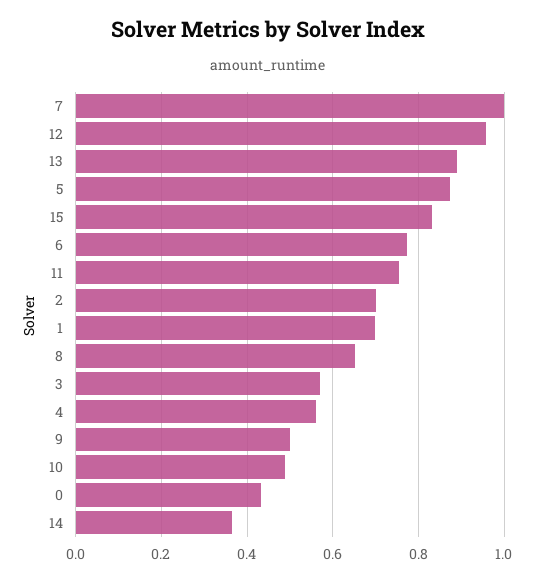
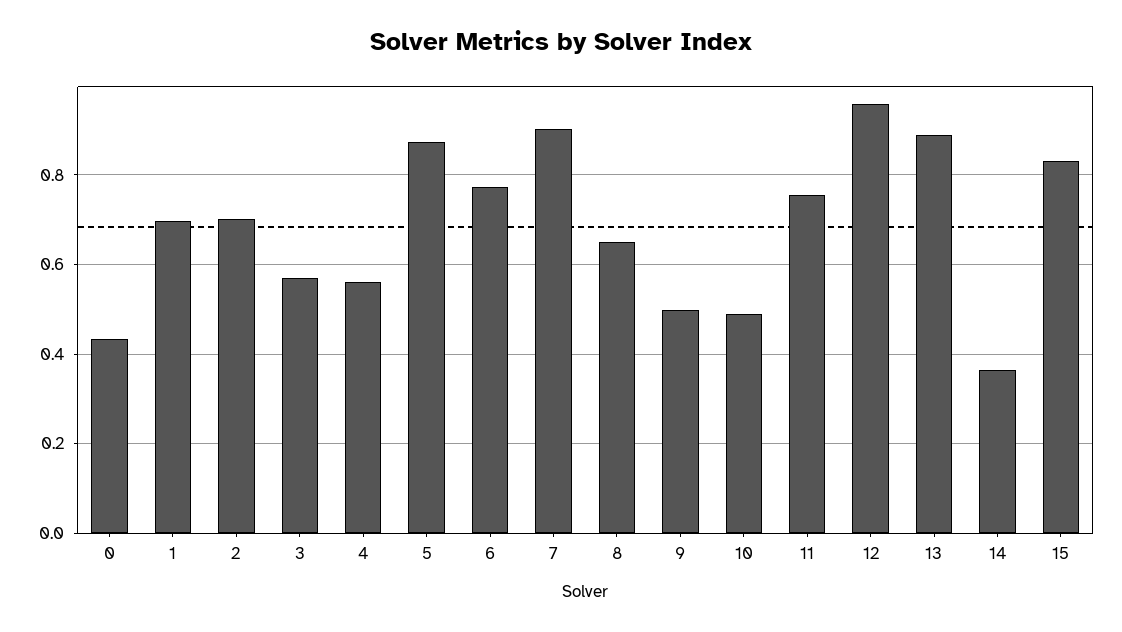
7: 1 -> 0.9

